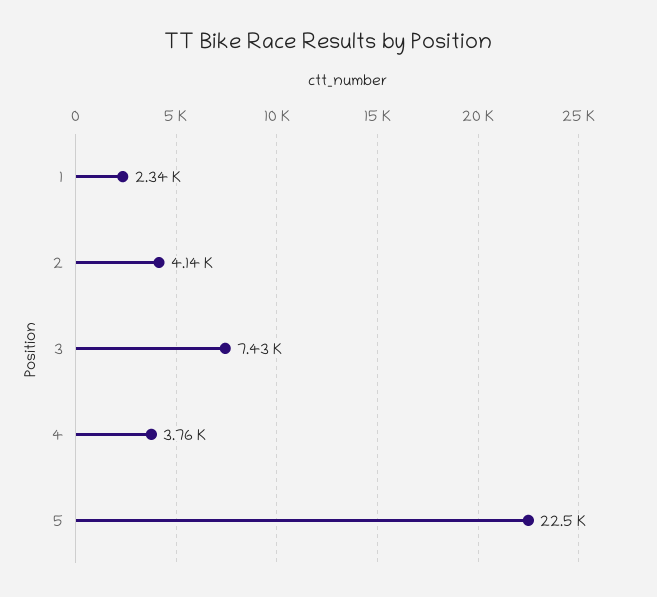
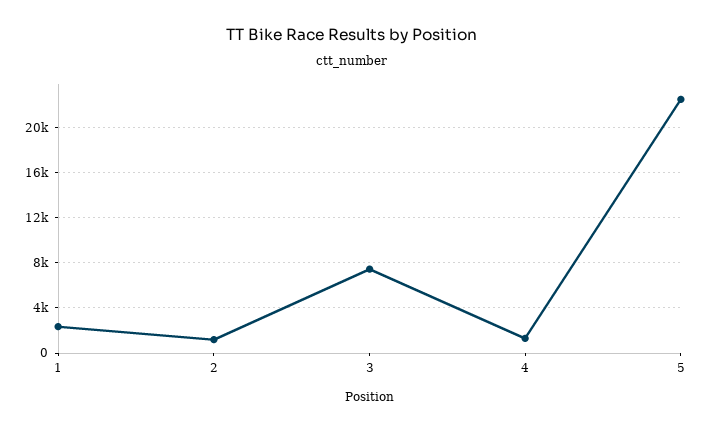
2: 4140 -> 1000
4: 3760 -> 1000

